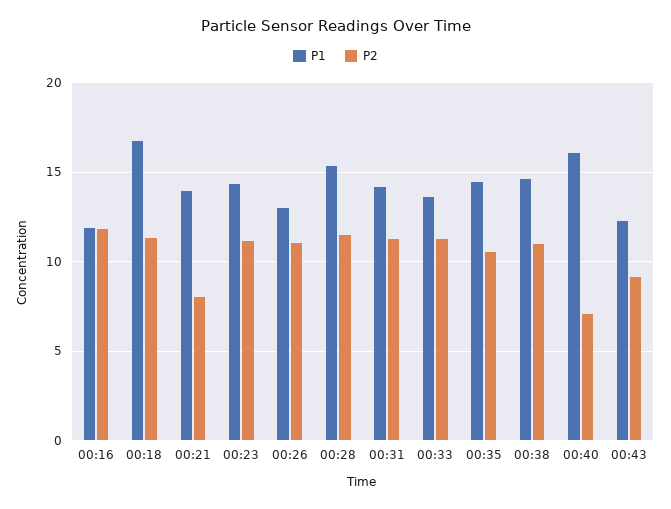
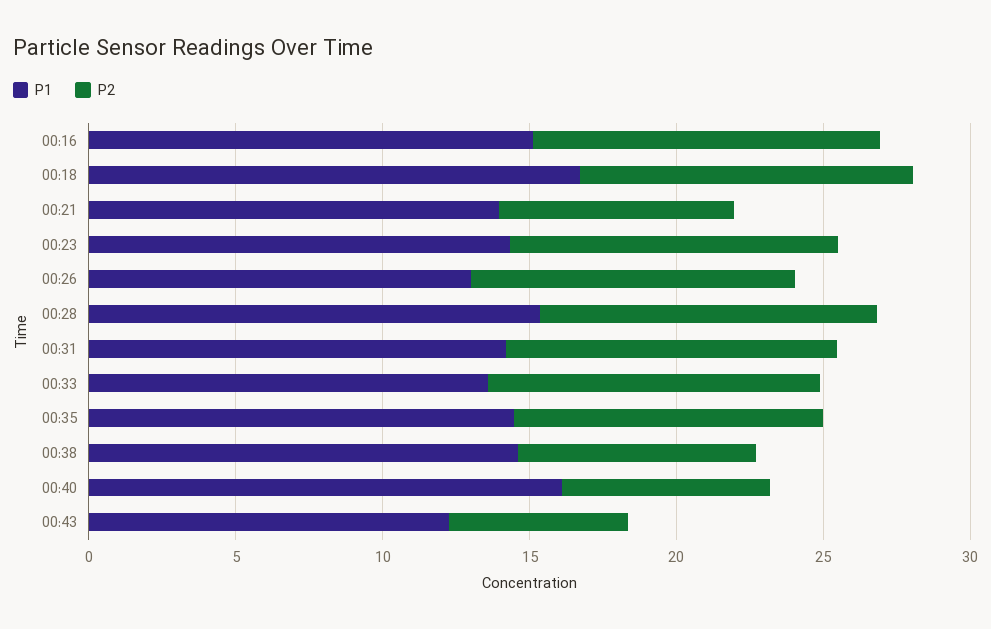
P1, 00:16: 12 -> 15
P2, 00:38: 11 -> 8
P2, 00:43: 9 -> 6

